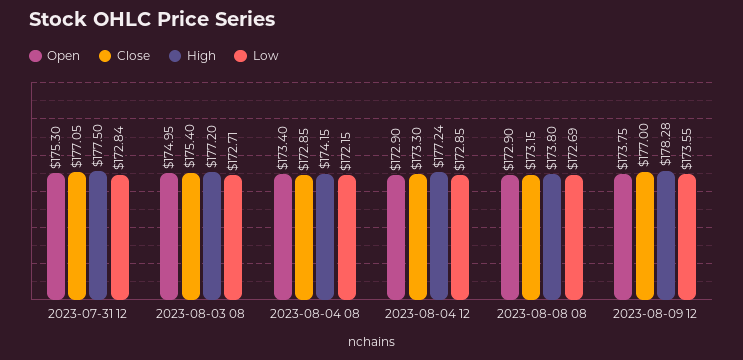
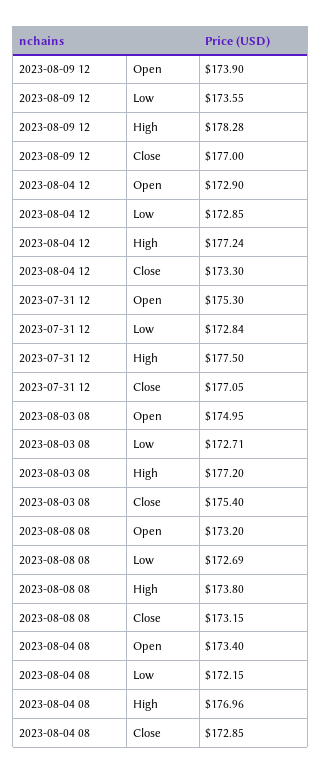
High, 2023-08-04 08: 174.15 -> 176.96
Open, 2023-08-08 08: 172.9 -> 173.2
Open, 2023-08-09 12: 173.75 -> 173.9

